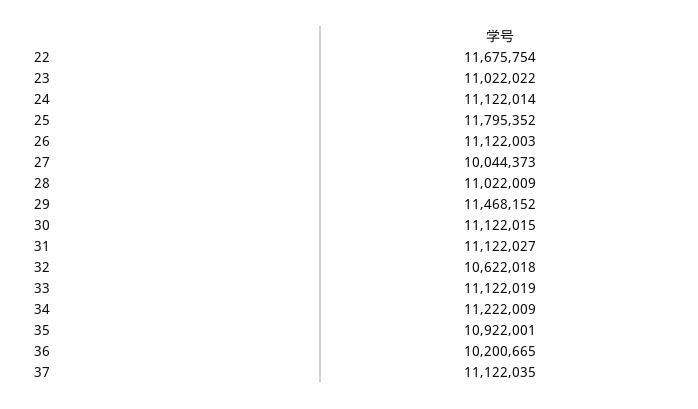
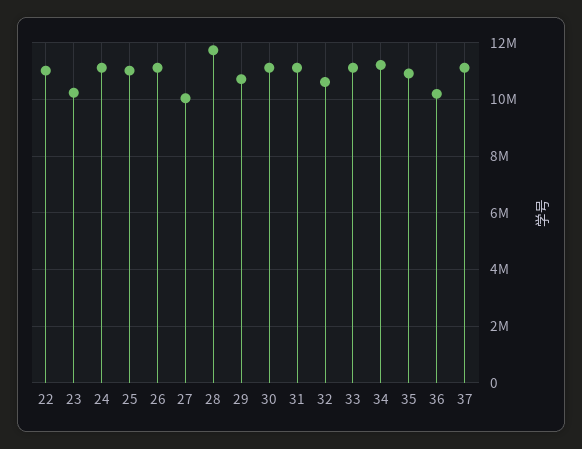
22: 11675754 -> 11000000
23: 11022022 -> 10250000
25: 11795352 -> 11000000
28: 11022009 -> 11750000
29: 11468152 -> 10750000

